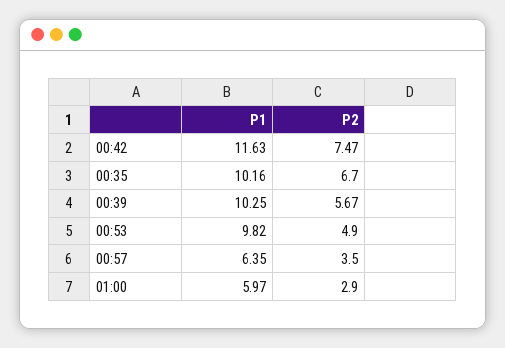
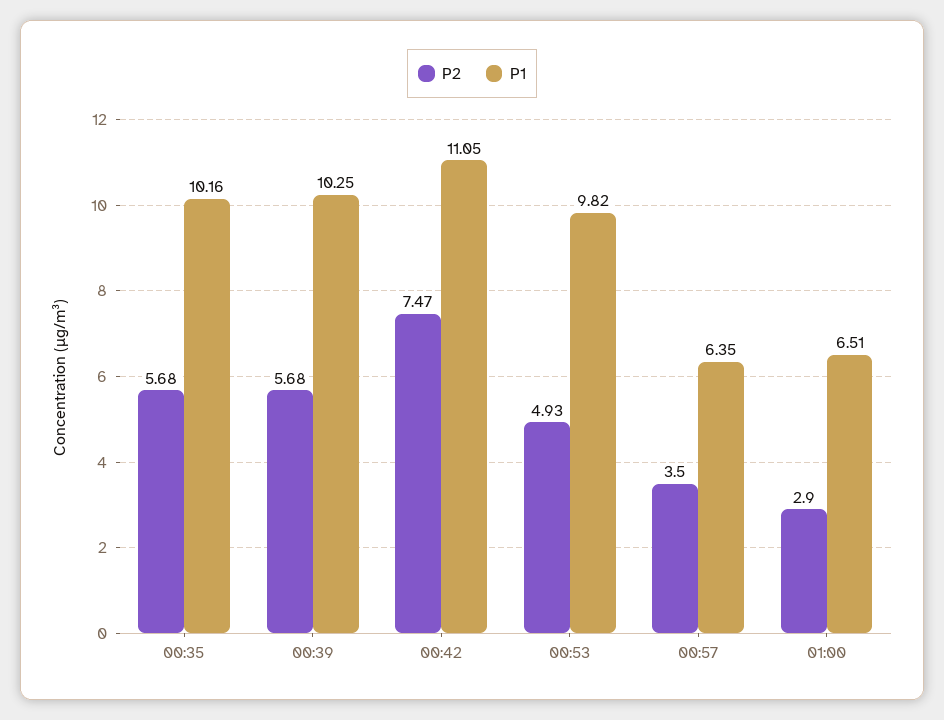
P1, 00:42: 11.63 -> 11.05
P2, 00:35: 6.7 -> 5.68
P2, 00:39: 5.67 -> 5.68
P2, 00:53: 4.9 -> 4.93
P1, 01:00: 5.97 -> 6.51

